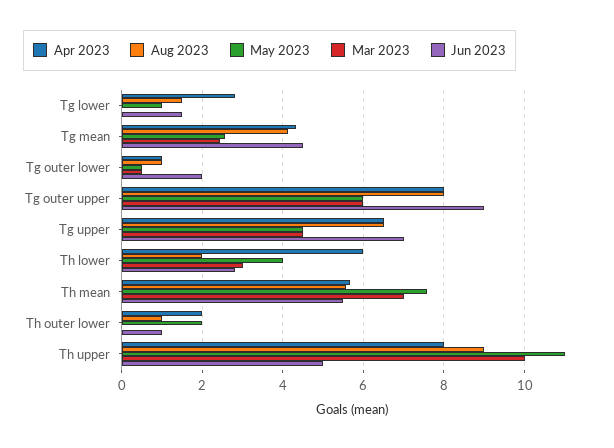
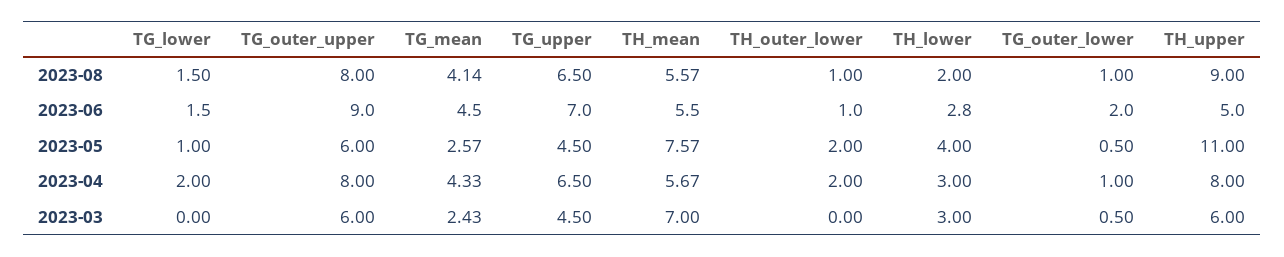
Apr 2023, Tg lower: 2.8 -> 2
Apr 2023, Th lower: 6 -> 3
Mar 2023, Th upper: 10 -> 6

